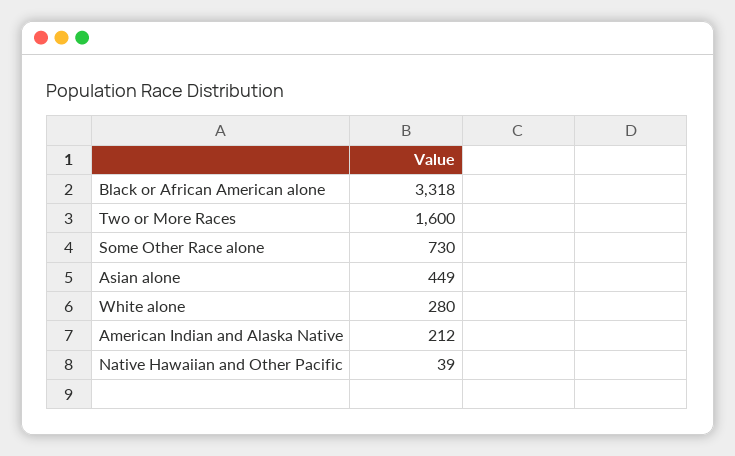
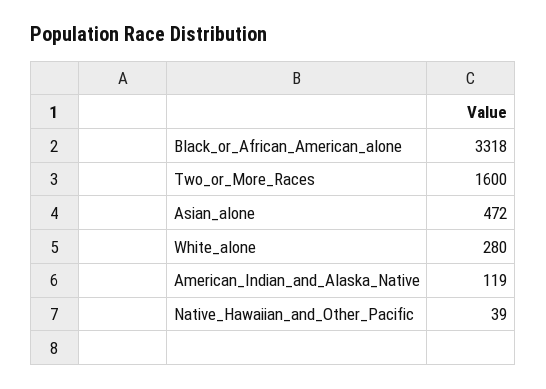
Some Other Race alone: 730 -> none
Asian alone: 449 -> 472
American Indian and Alaska Native: 212 -> 119

